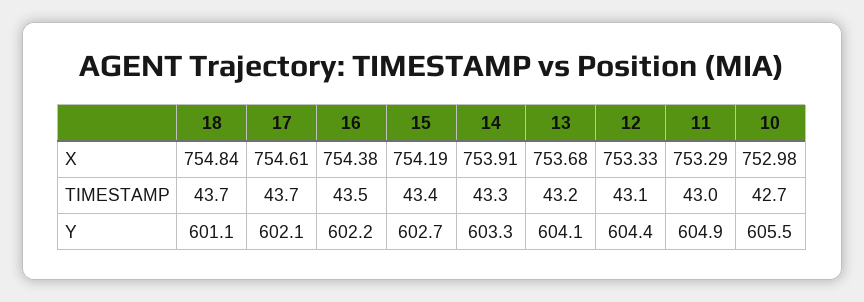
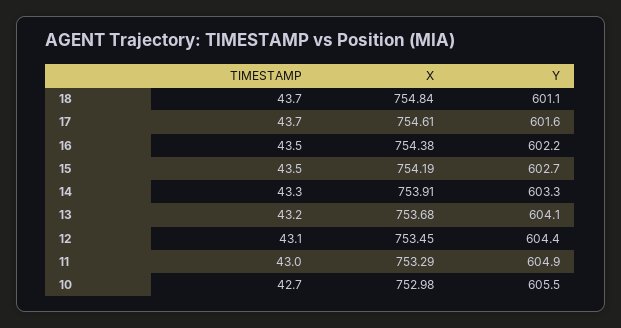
12, X: 753.33 -> 753.45
15, TIMESTAMP: 43.4 -> 43.5
17, Y: 602.1 -> 601.6

